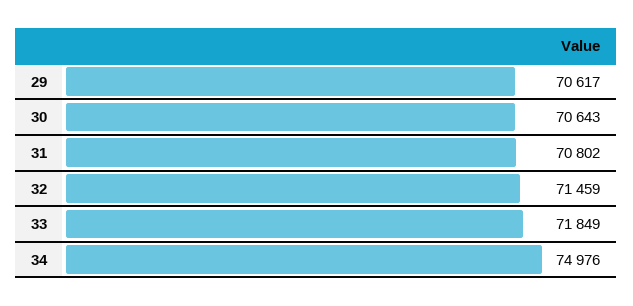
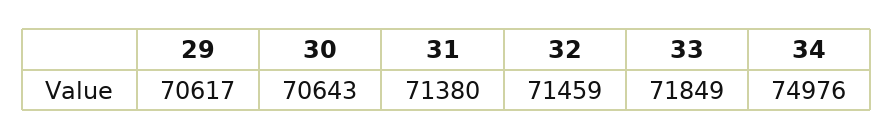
31: 70802 -> 71380

